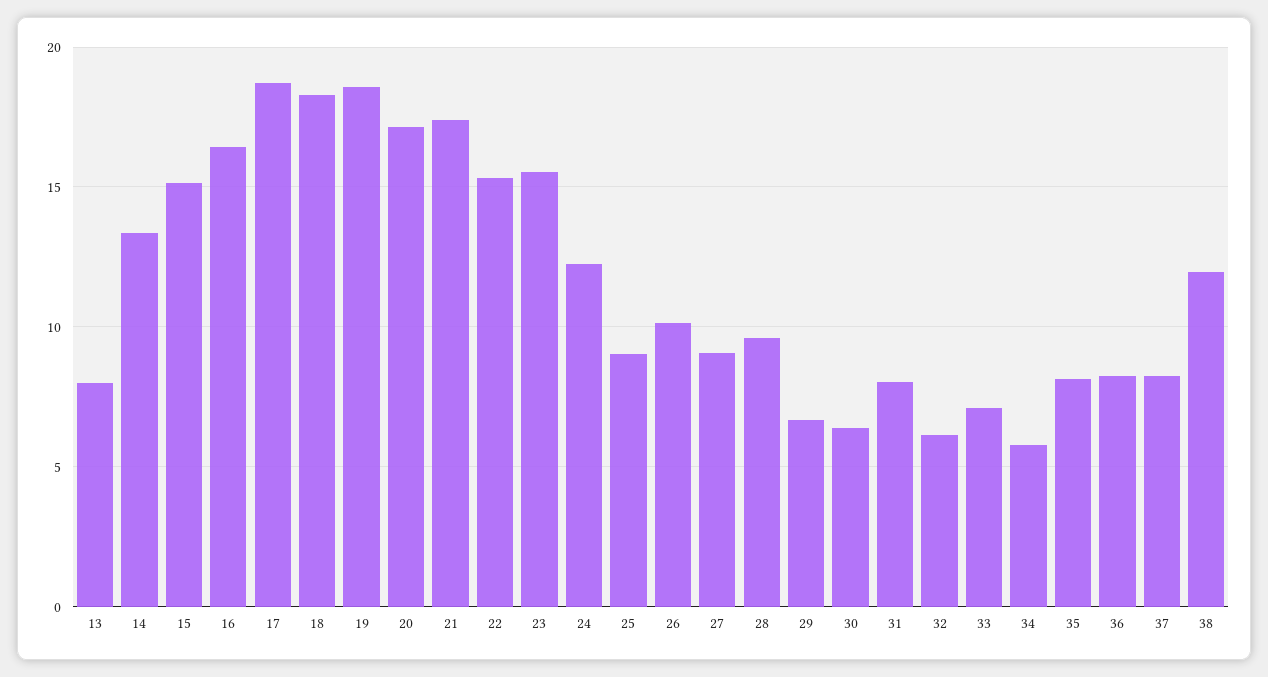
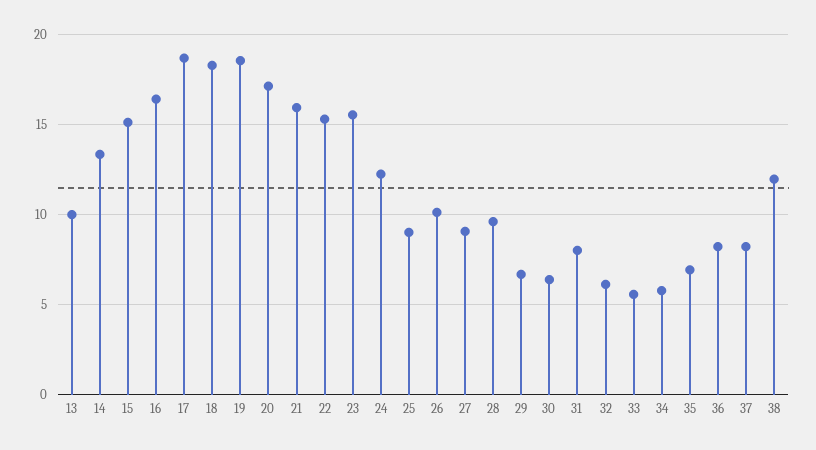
13: 8 -> 10
21: 17.5 -> 16
33: 7 -> 5.5
35: 8 -> 7

